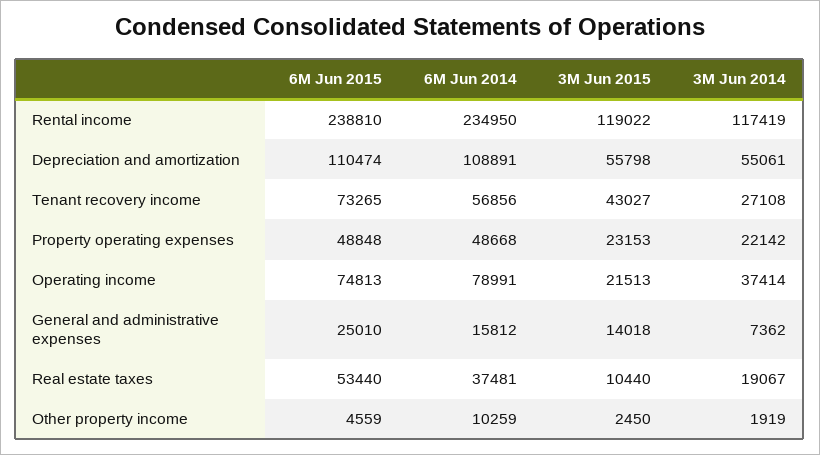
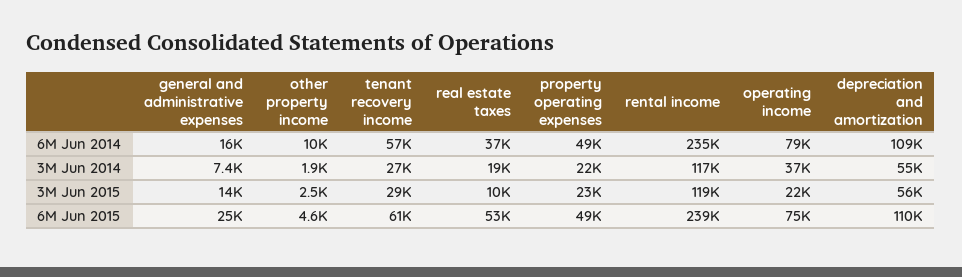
6M Jun 2015, Tenant recovery income: 73265 -> 61000
3M Jun 2015, Tenant recovery income: 43027 -> 29000

